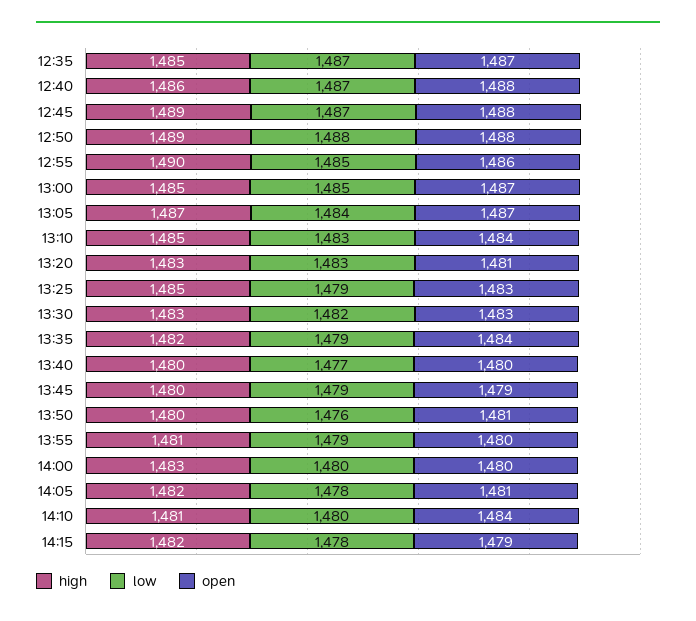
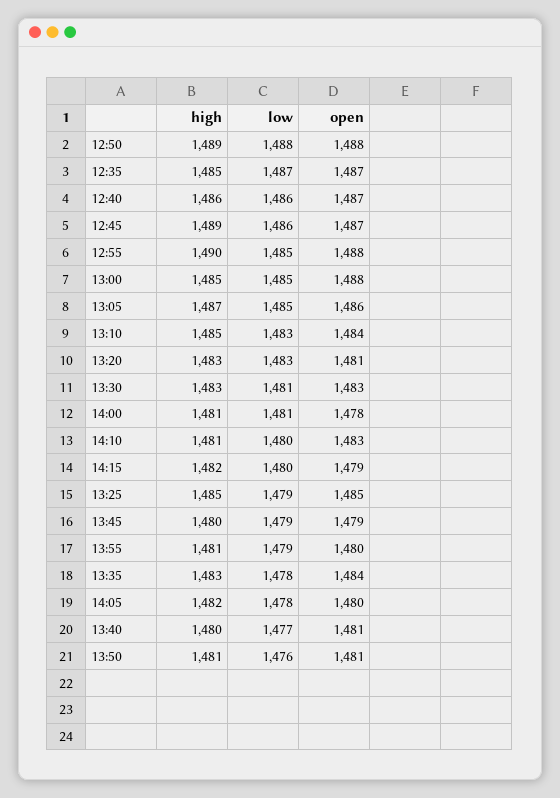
low, 12:40: 1487 -> 1486
open, 12:40: 1488 -> 1487
low, 12:45: 1487 -> 1486
open, 12:45: 1488 -> 1487
open, 12:55: 1486 -> 1488
open, 13:00: 1487 -> 1488
low, 13:05: 1484 -> 1485
open, 13:05: 1487 -> 1486
open, 13:25: 1483 -> 1485
low, 13:30: 1482 -> 1481
high, 13:35: 1482 -> 1483
low, 13:35: 1479 -> 1478
open, 13:40: 1480 -> 1481
high, 13:50: 1480 -> 1481
high, 14:00: 1483 -> 1481
low, 14:00: 1480 -> 1481
open, 14:00: 1480 -> 1478
open, 14:05: 1481 -> 1480
open, 14:10: 1484 -> 1483
low, 14:15: 1478 -> 1480

